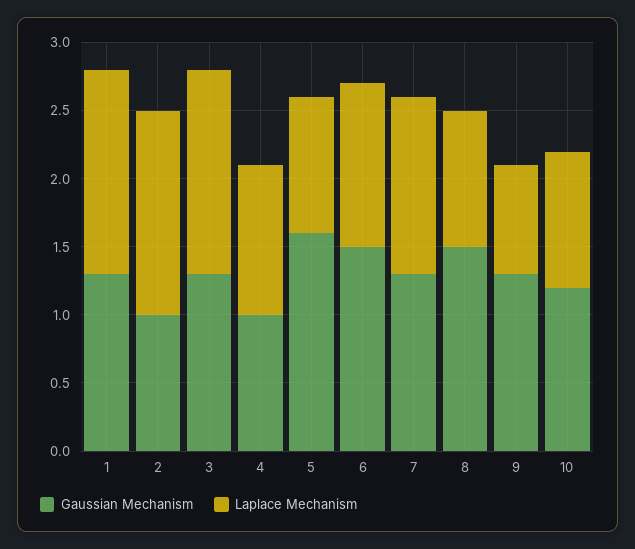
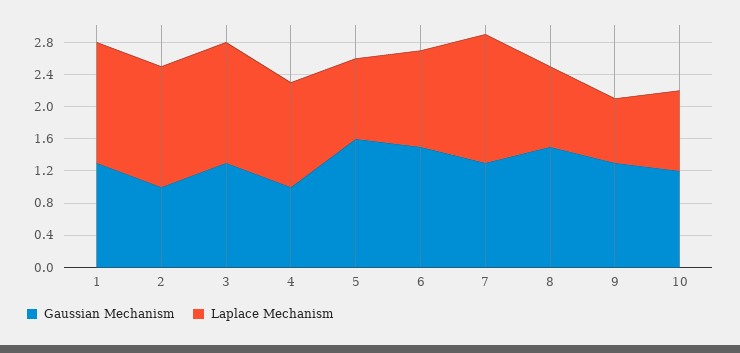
Laplace Mechanism, 4: 1.1 -> 1.3
Laplace Mechanism, 7: 1.3 -> 1.6

